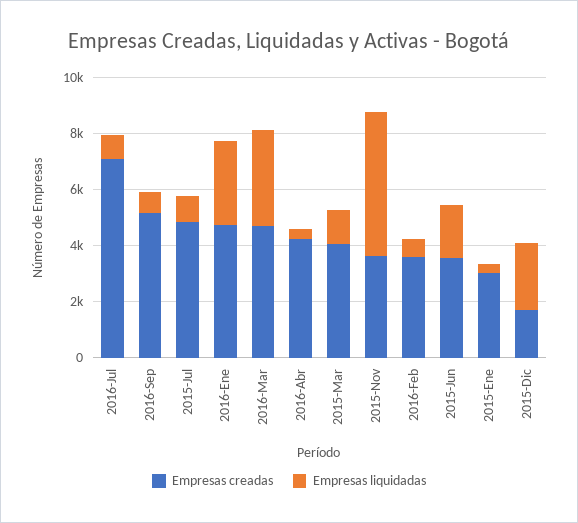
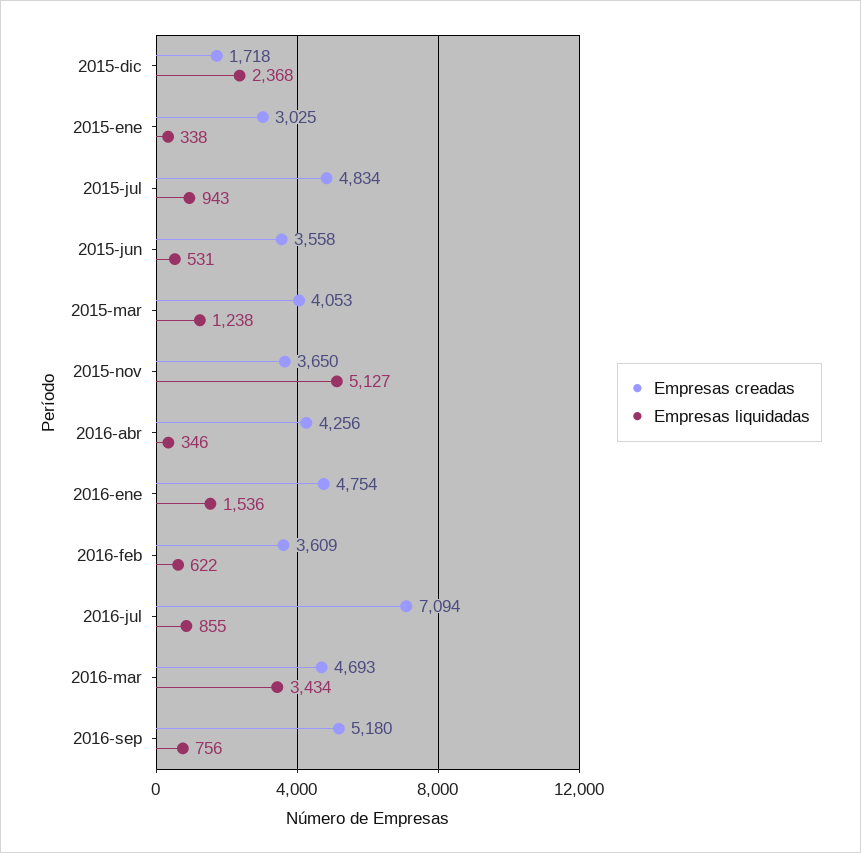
Empresas liquidadas, 2016-Ene: 3000 -> 1536
Empresas liquidadas, 2015-Jun: 2000 -> 531

